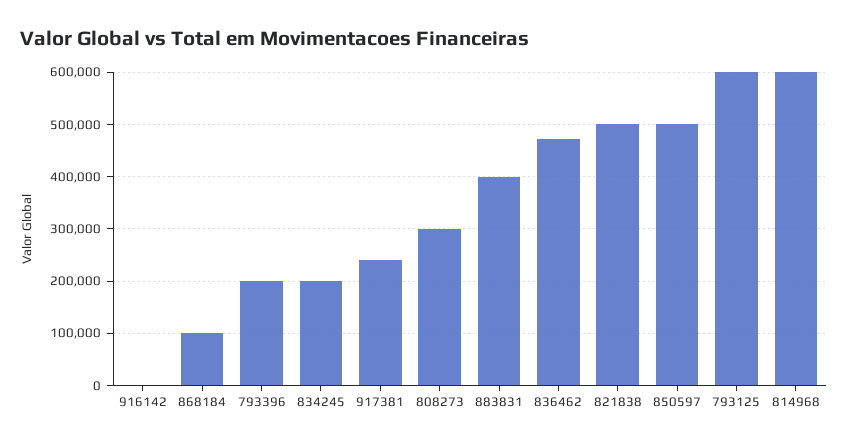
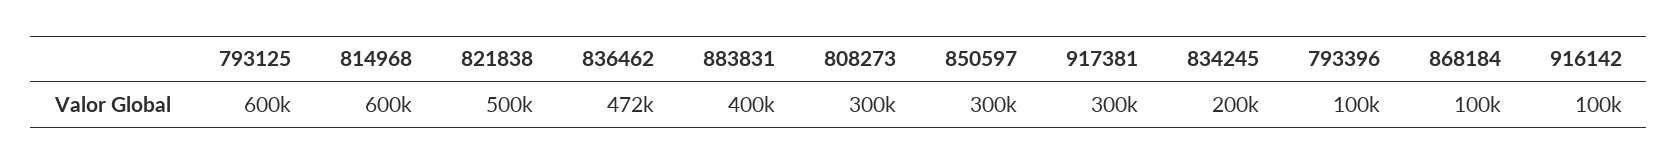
916142: 0 -> 100000
793396: 200000 -> 100000
917381: 240000 -> 300000
850597: 500000 -> 300000

